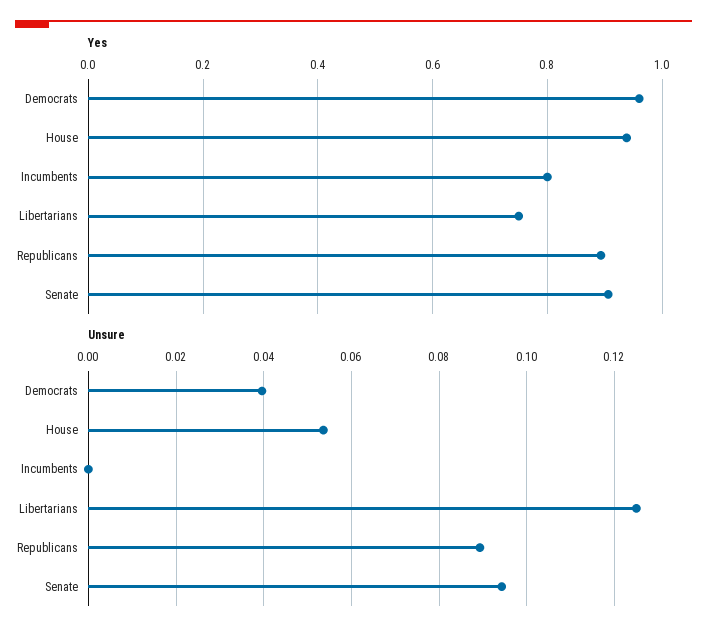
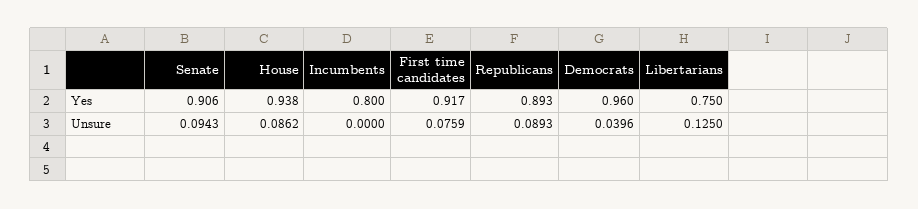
Unsure, House: 0.054 -> 0.0862
Yes, First time candidates: none -> 0.917
Unsure, First time candidates: none -> 0.0759

